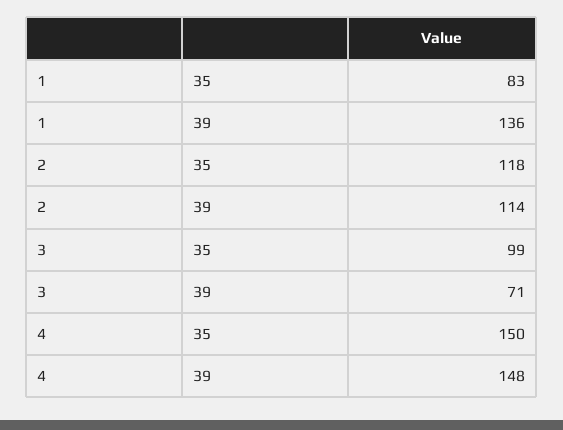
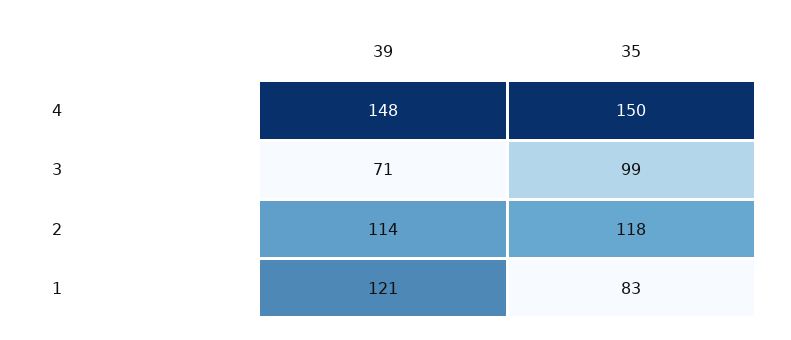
1, 39: 136 -> 121

